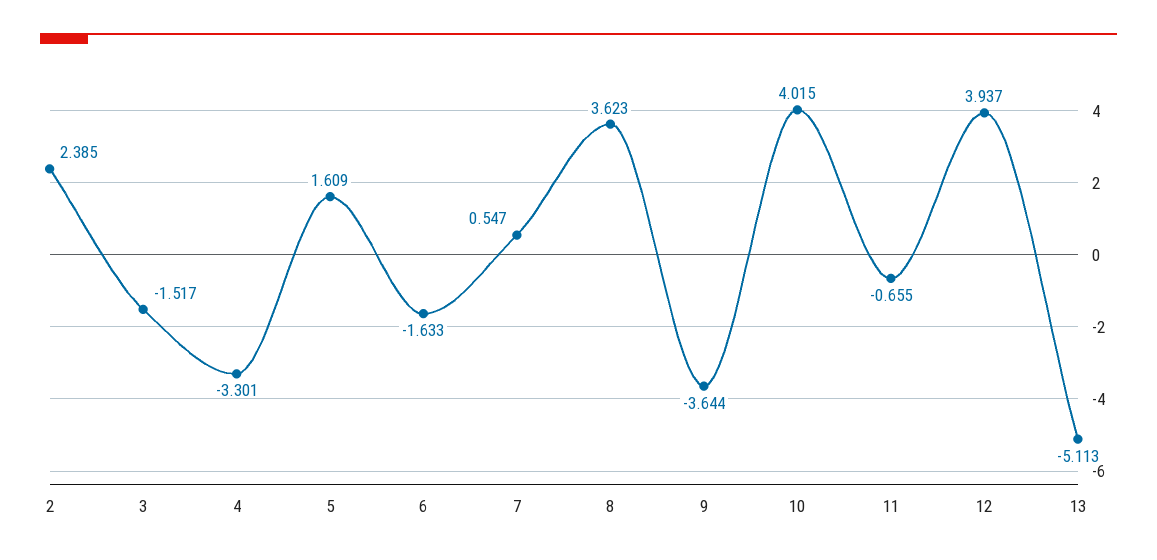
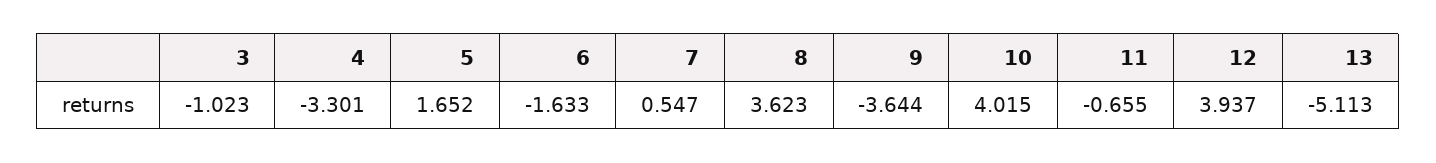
2: 2.385 -> none
3: -1.517 -> -1.023
5: 1.609 -> 1.652

